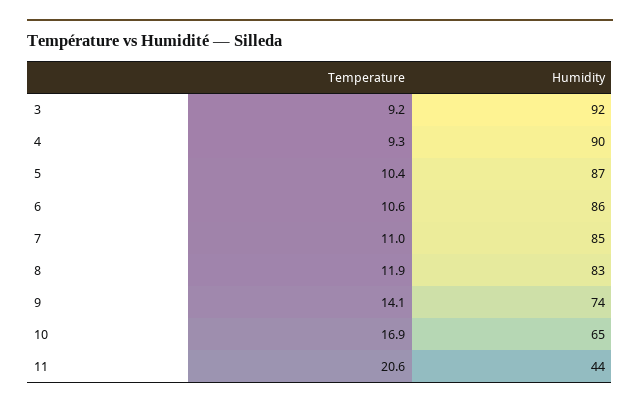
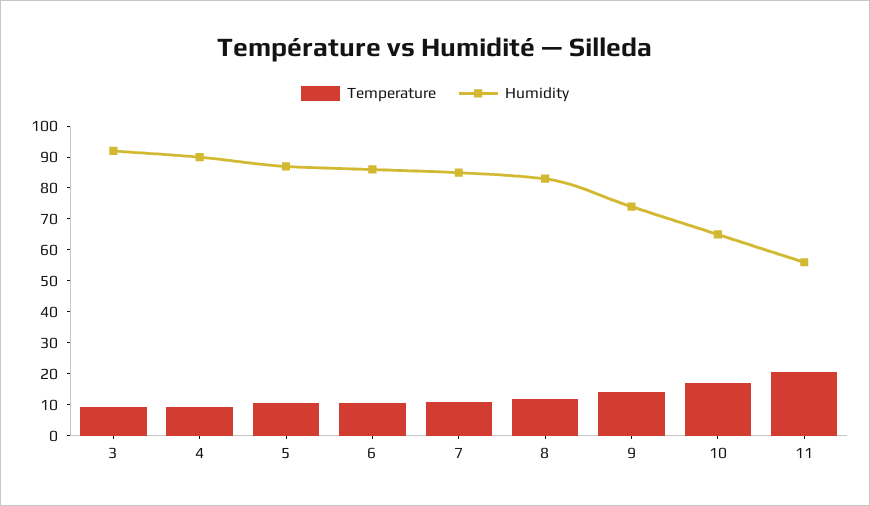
Humidity, 11: 44 -> 55

